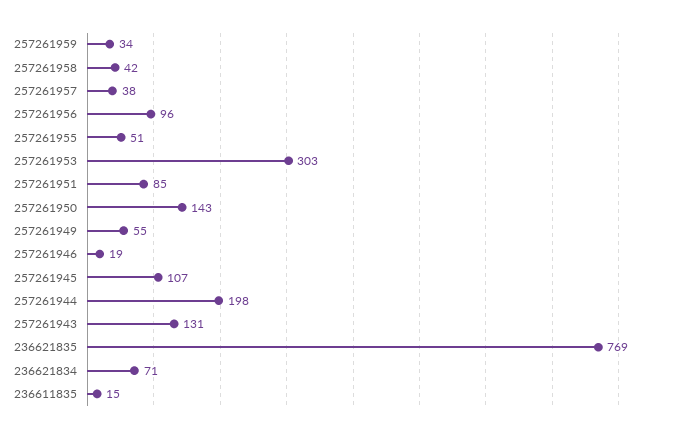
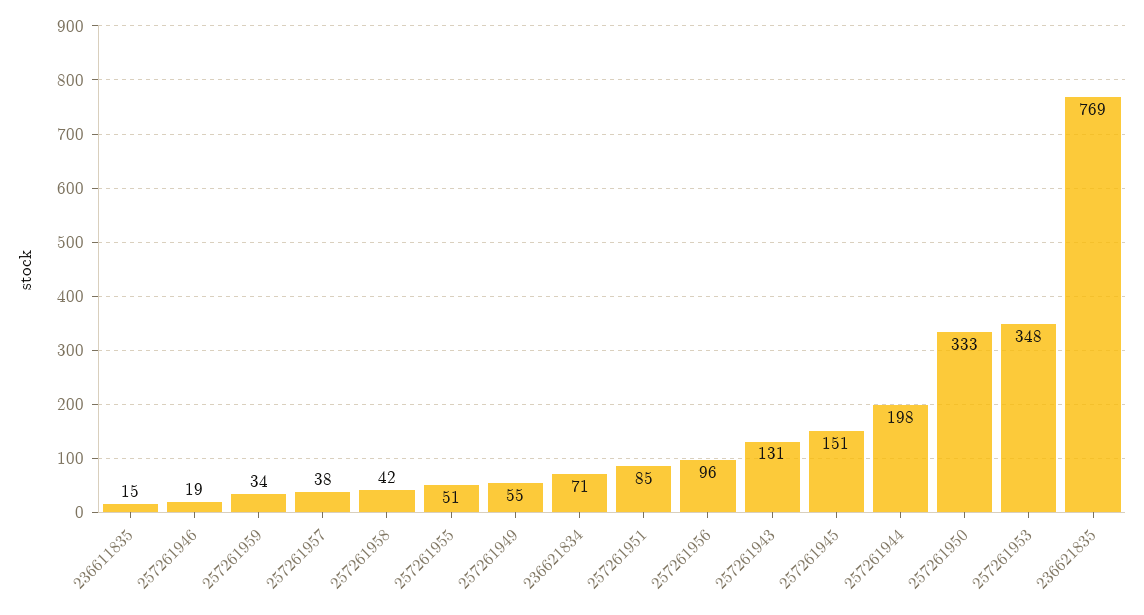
257261953: 303 -> 348
257261950: 143 -> 333
257261945: 107 -> 151

